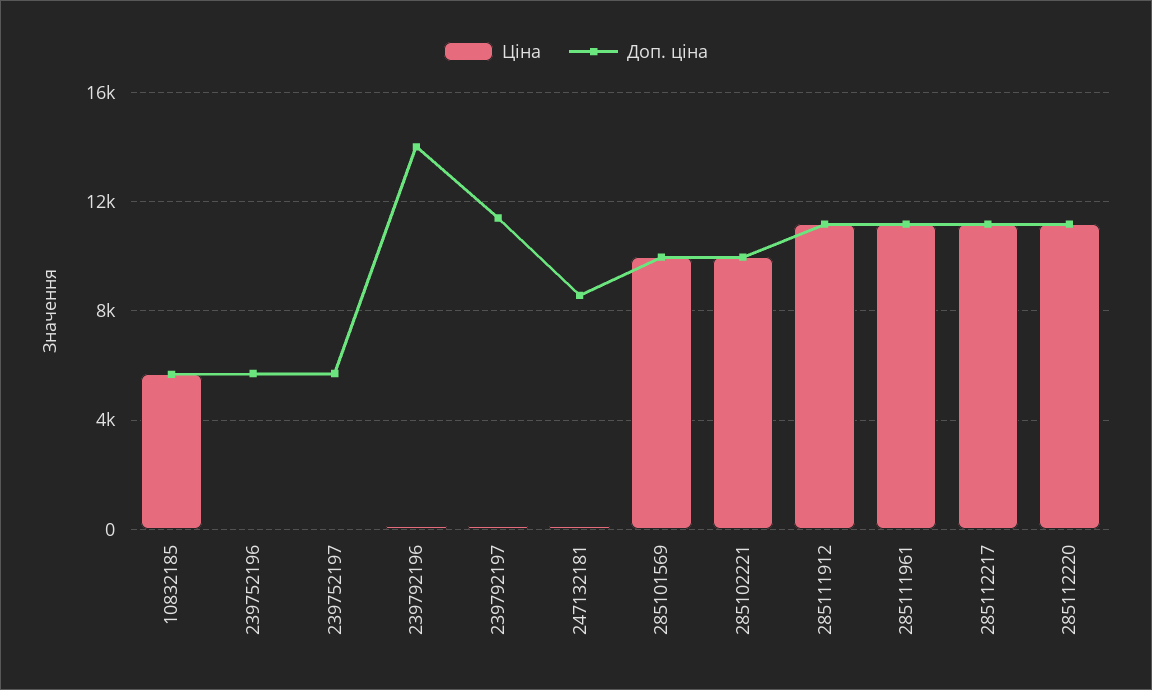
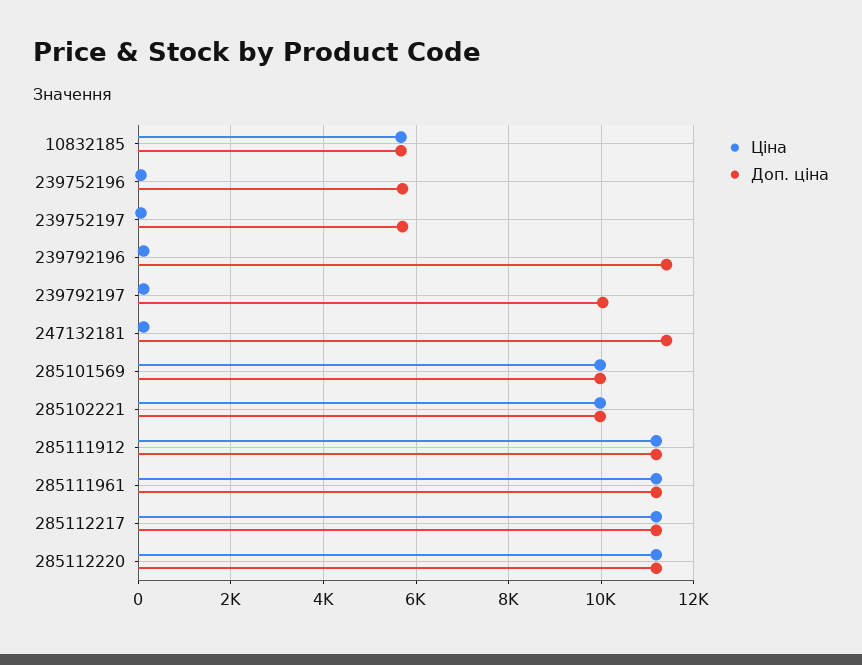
Доп. ціна, 239792196: 14000 -> 11400
Доп. ціна, 239792197: 11500 -> 10000
Доп. ціна, 247132181: 8500 -> 11400

